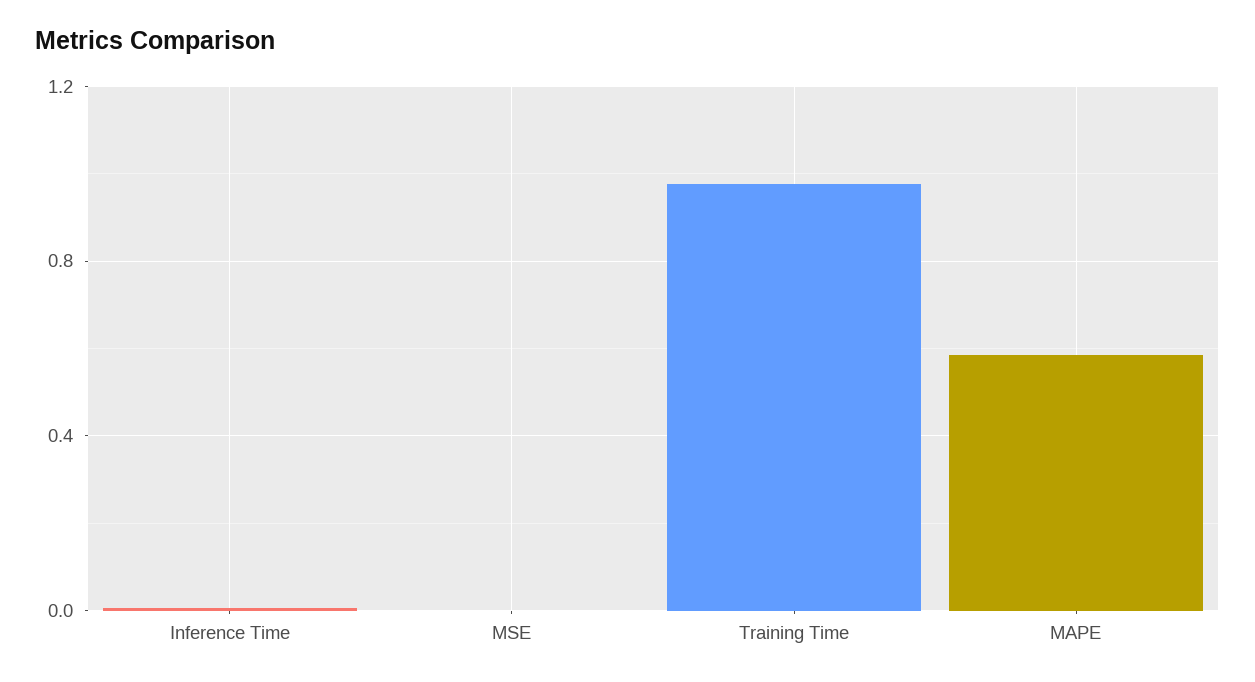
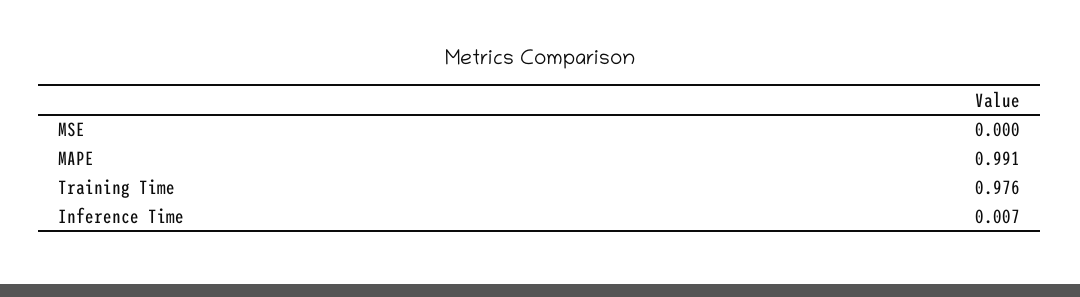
MAPE: 0.6 -> 0.991

